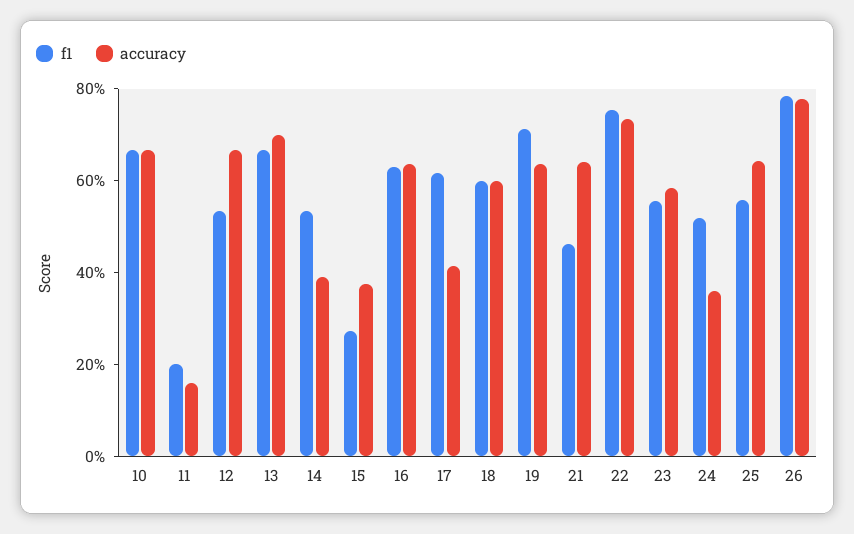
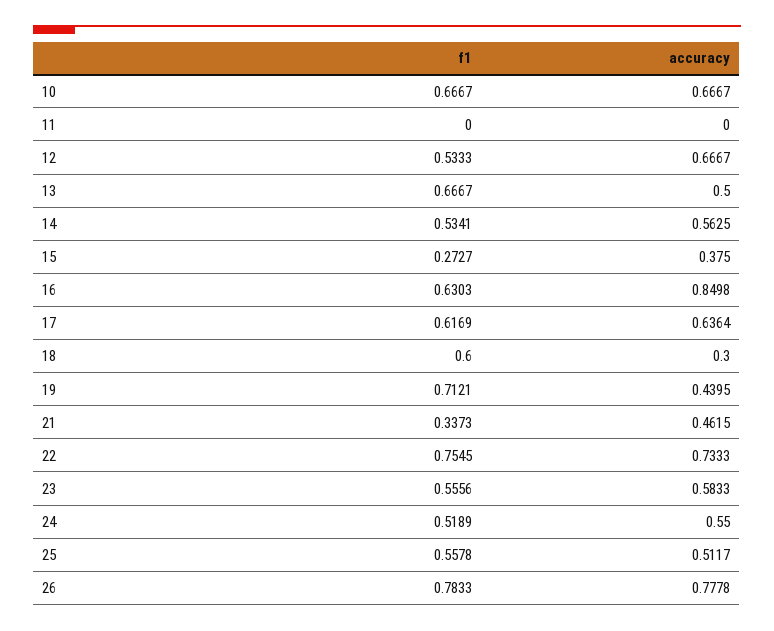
f1, 11: 0.2 -> 0
accuracy, 11: 0.15 -> 0
accuracy, 13: 0.7 -> 0.5
accuracy, 14: 0.4 -> 0.5625
accuracy, 16: 0.65 -> 0.8498
accuracy, 17: 0.4 -> 0.6364
accuracy, 18: 0.6 -> 0.3
accuracy, 19: 0.65 -> 0.4395
f1, 21: 0.45 -> 0.3373
accuracy, 21: 0.65 -> 0.4615
accuracy, 24: 0.35 -> 0.55
accuracy, 25: 0.65 -> 0.5117

